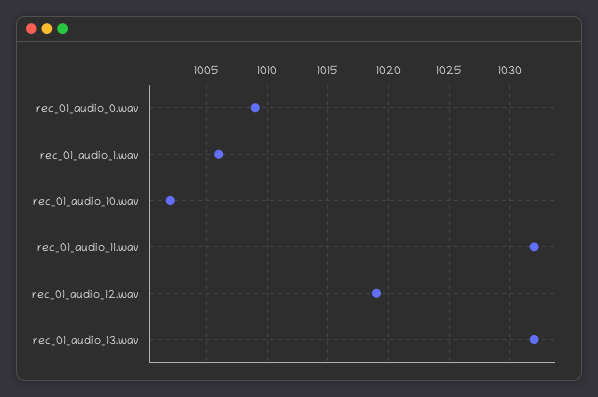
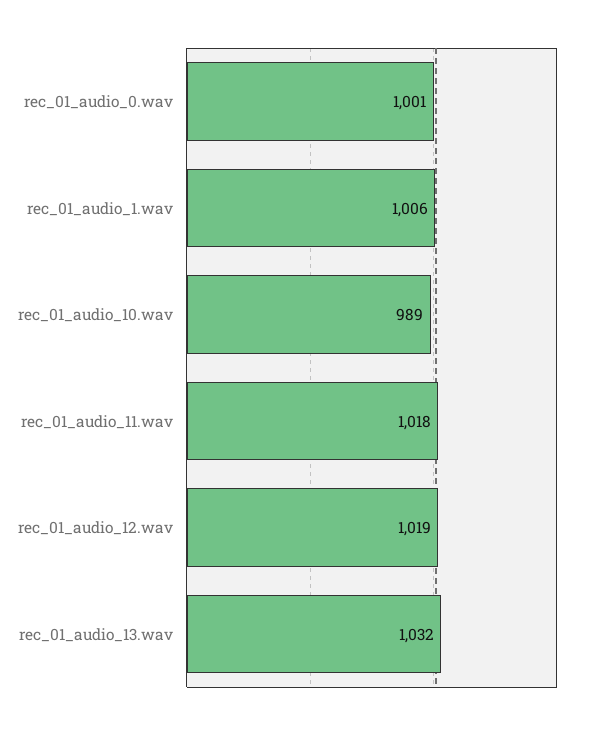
rec_01_audio_0.wav: 1009 -> 1001
rec_01_audio_10.wav: 1002 -> 989
rec_01_audio_11.wav: 1032 -> 1018

